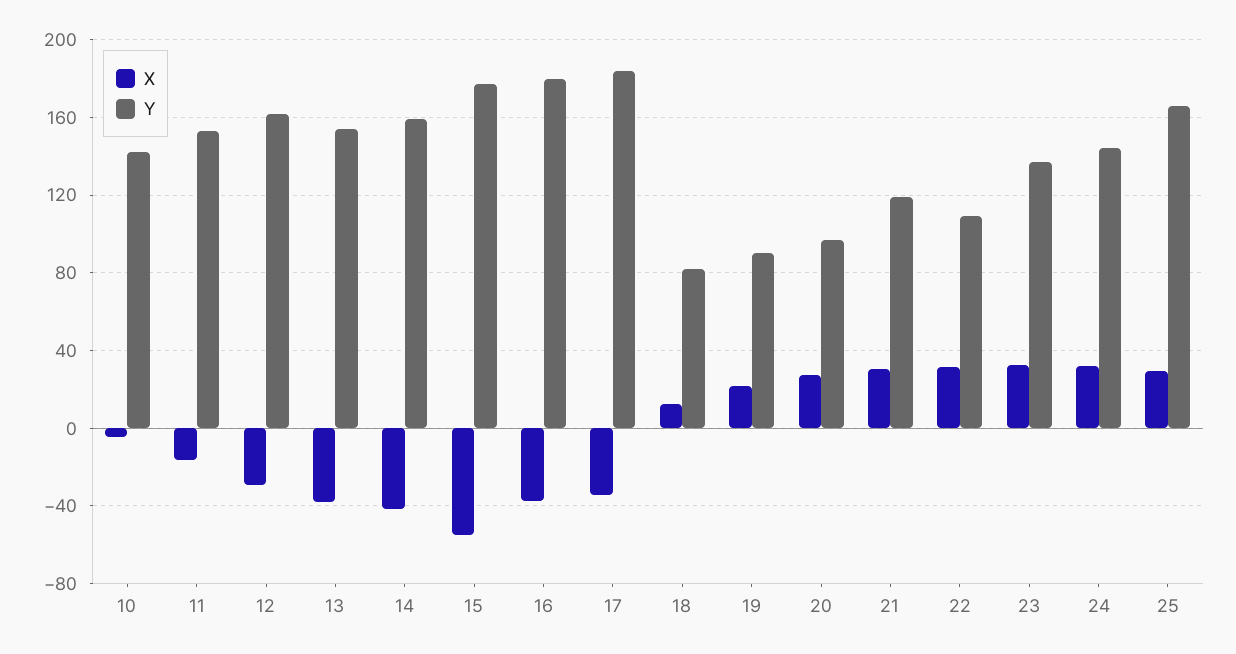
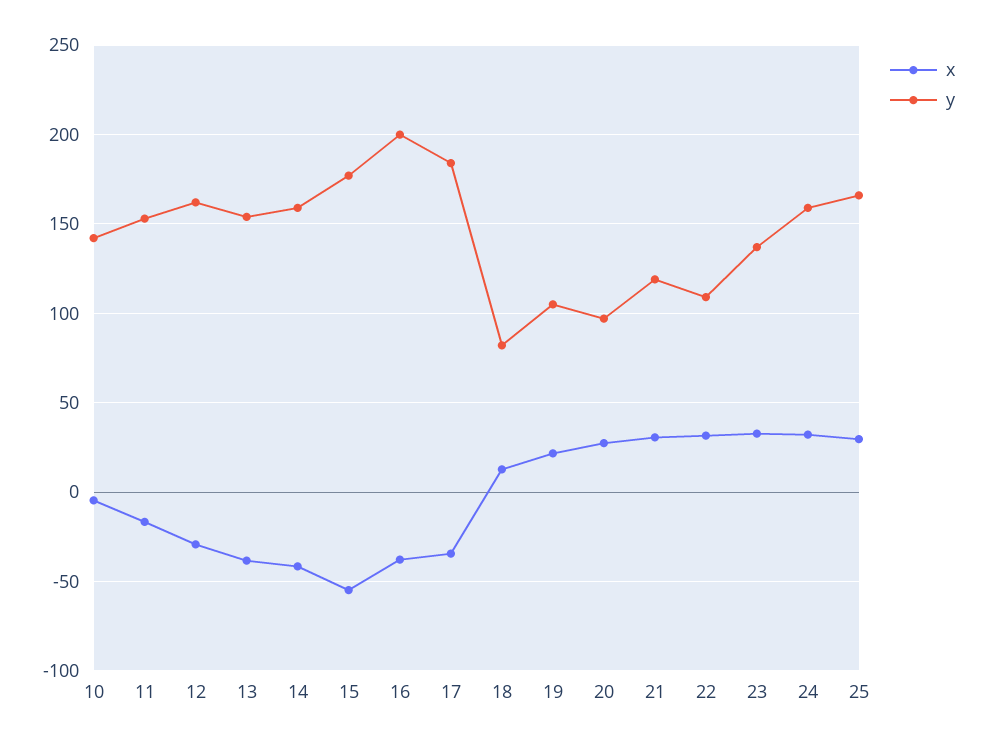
Y, 16: 180 -> 200
Y, 19: 90 -> 105
Y, 24: 145 -> 160

